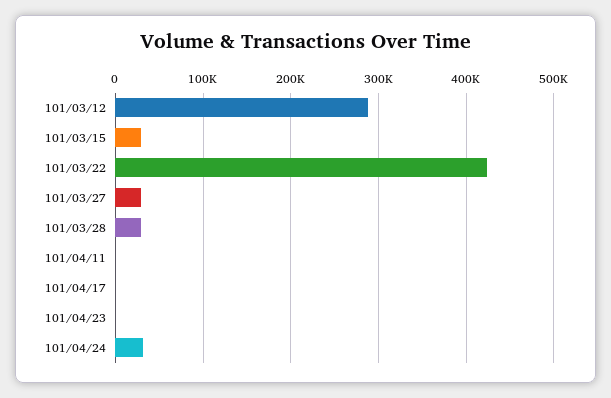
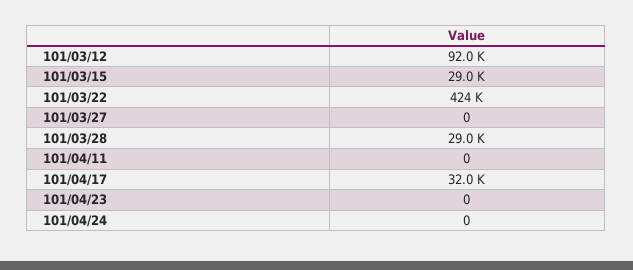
101/03/12: 290000 -> 92000
101/03/27: 30000 -> 0
101/04/17: 0 -> 32000
101/04/24: 30000 -> 0

